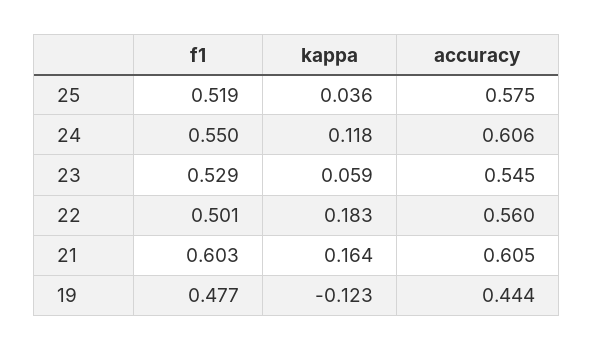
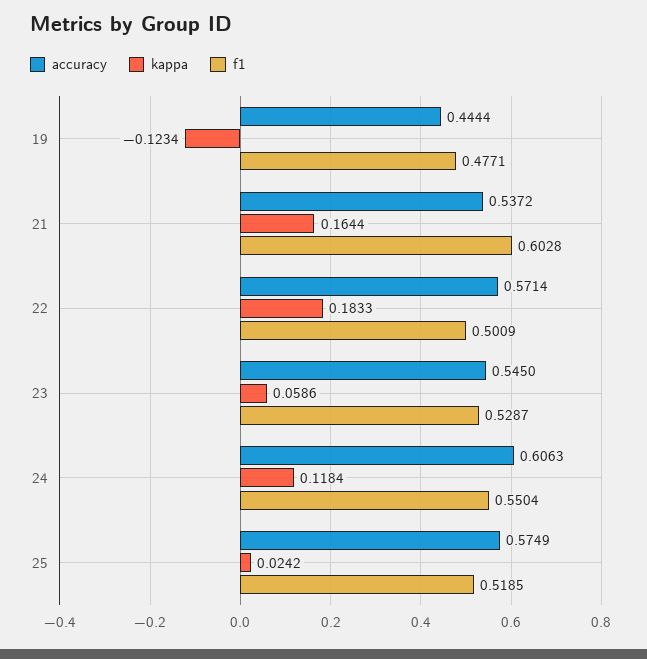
kappa, 25: 0.036 -> 0.0242
accuracy, 22: 0.56 -> 0.5714
accuracy, 21: 0.605 -> 0.5372

